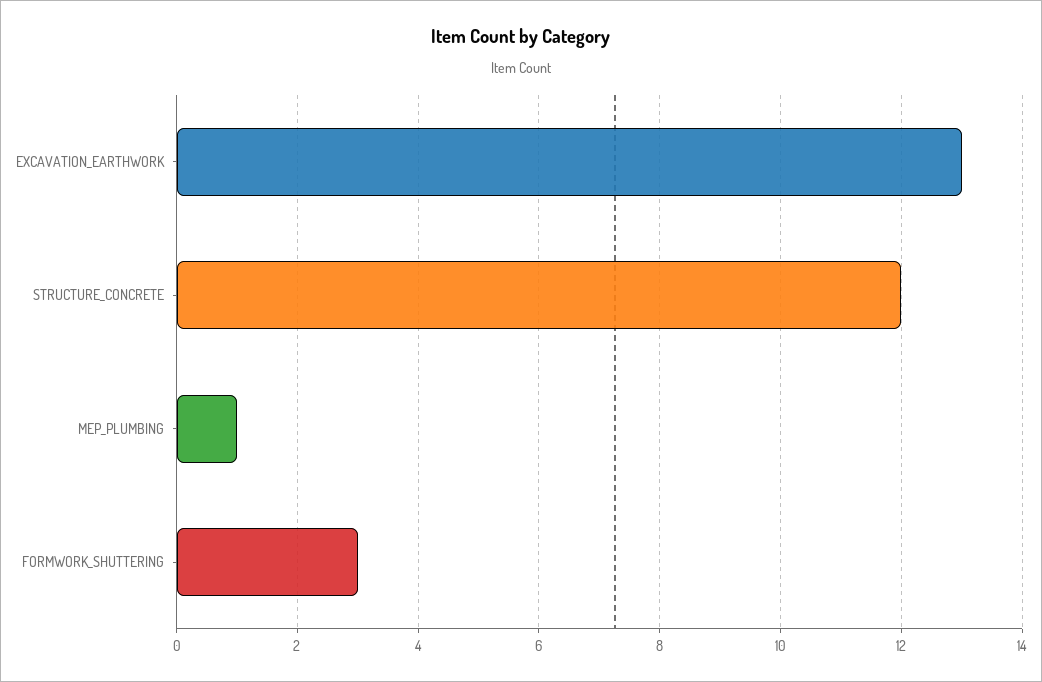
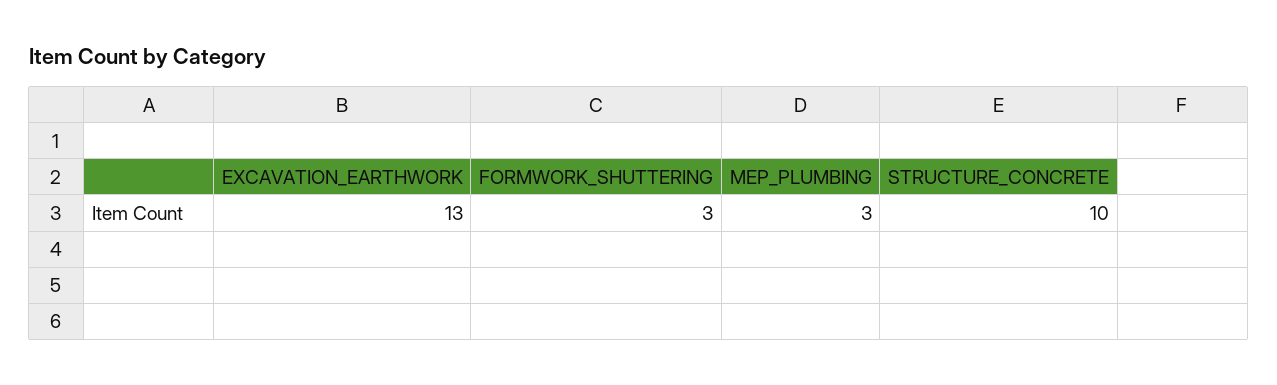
STRUCTURE_CONCRETE: 12 -> 10
MEP_PLUMBING: 1 -> 3

